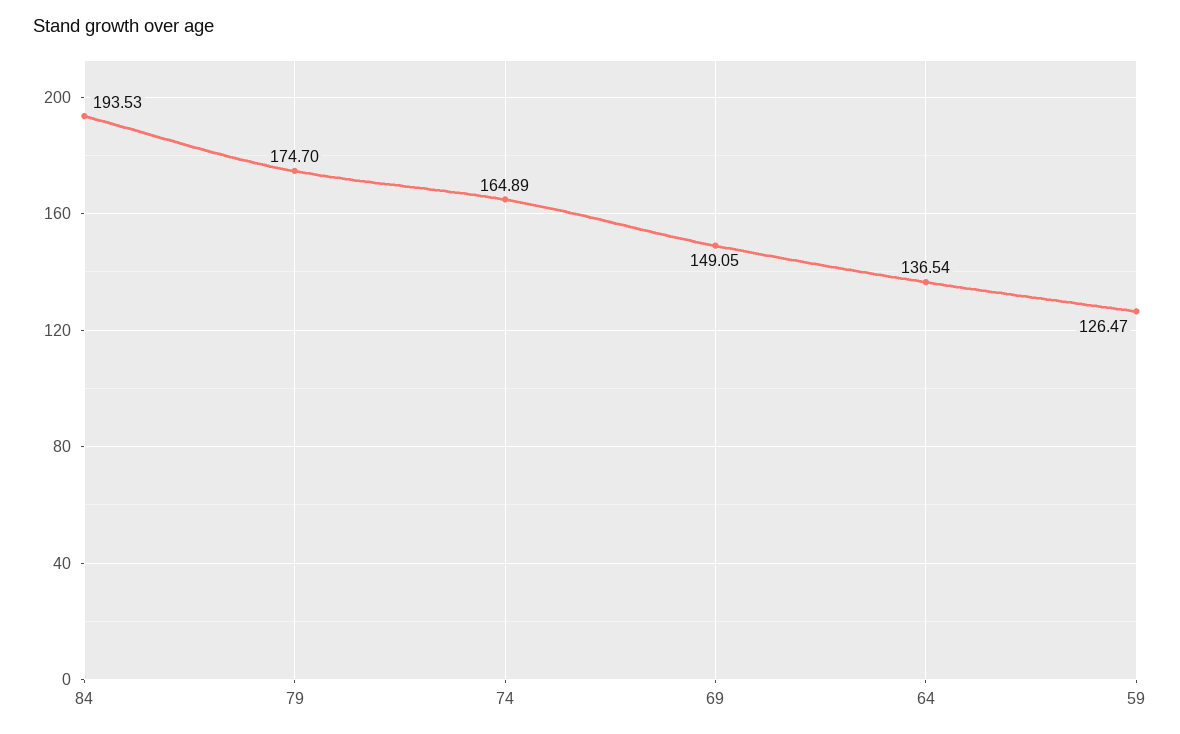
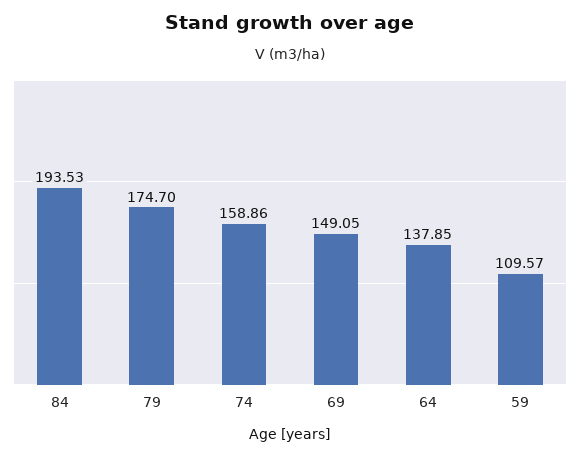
74: 164.89 -> 158.86
64: 136.54 -> 137.85
59: 126.47 -> 109.57

